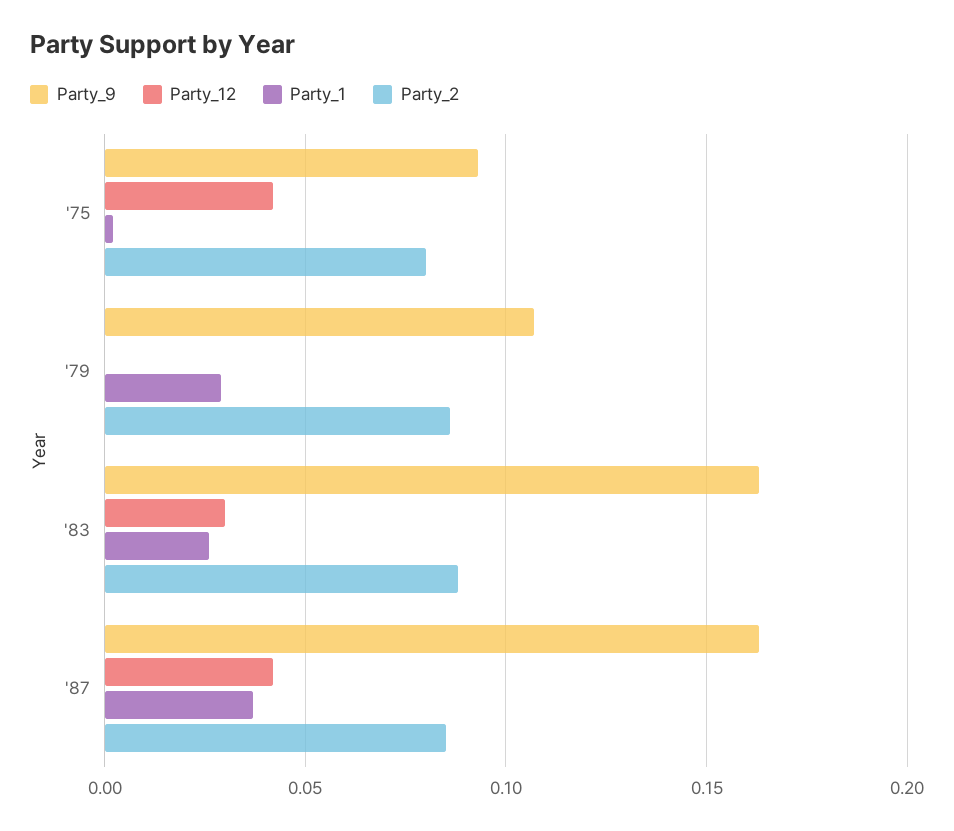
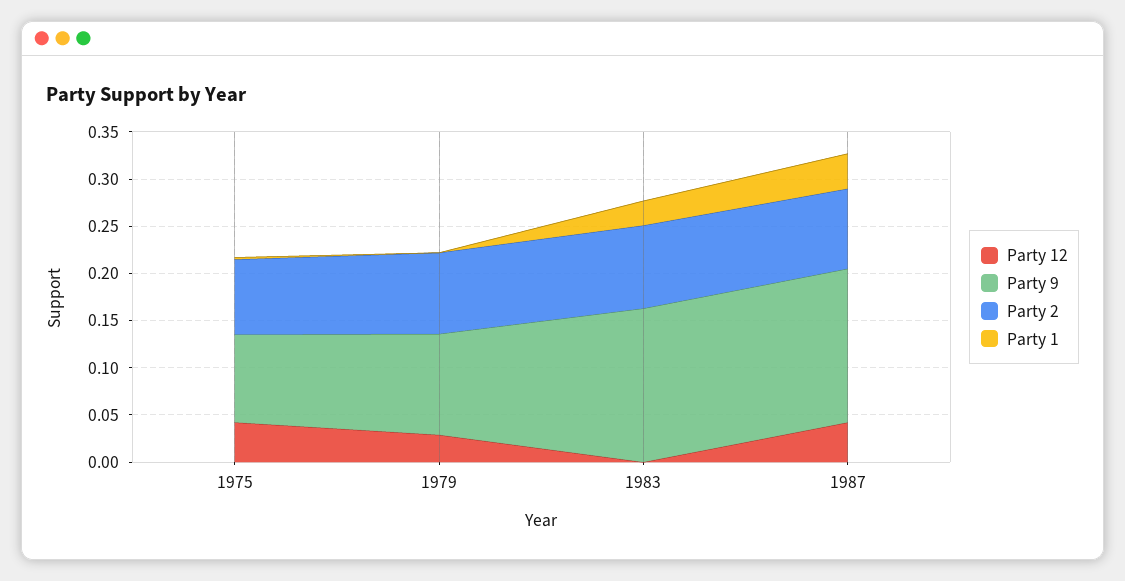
Party_12, '79: 0 -> 0.03
Party_1, '79: 0.03 -> 0
Party_12, '83: 0.03 -> 0

